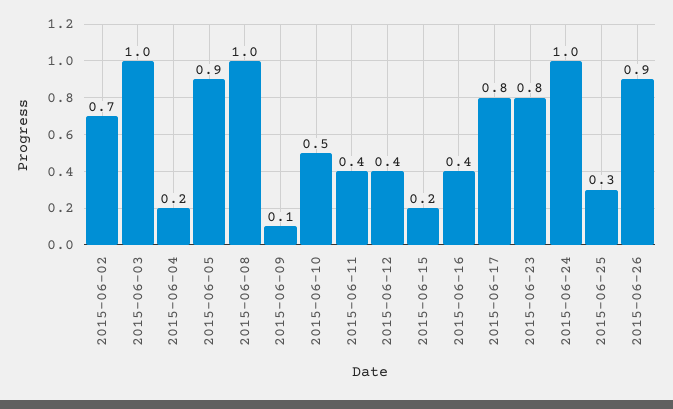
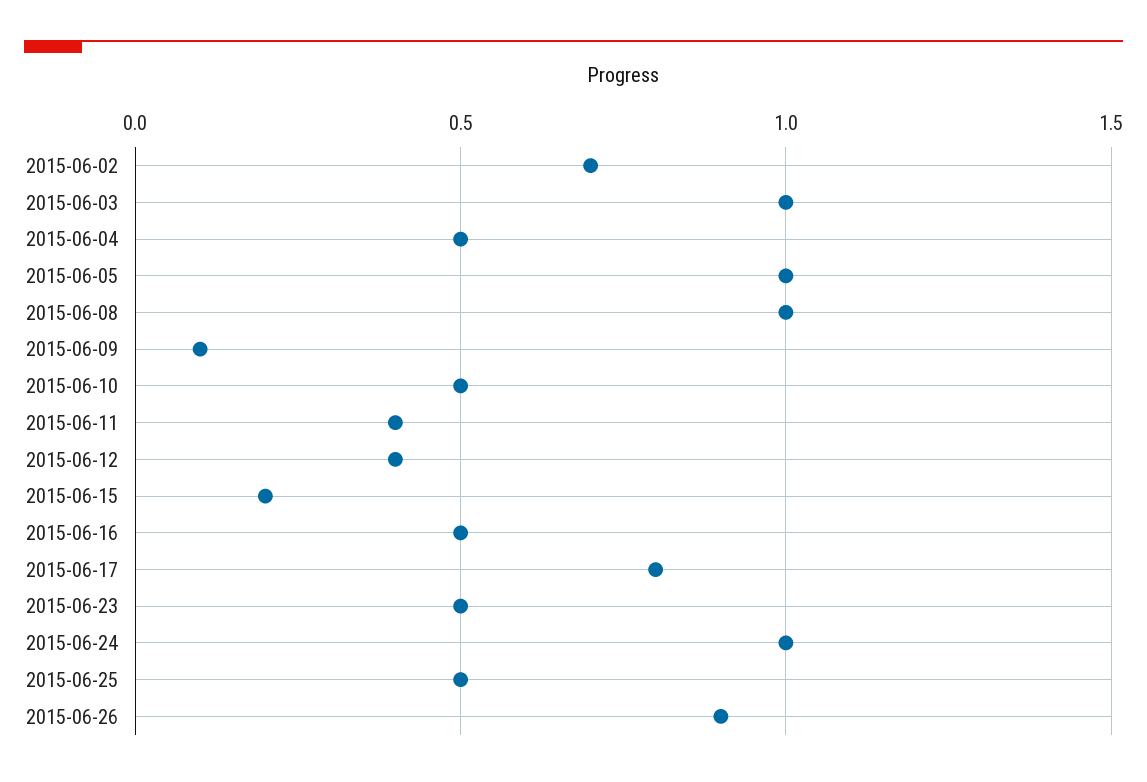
2015-06-04: 0.2 -> 0.5
2015-06-05: 0.9 -> 1
2015-06-16: 0.4 -> 0.5
2015-06-23: 0.8 -> 0.5
2015-06-25: 0.3 -> 0.5

